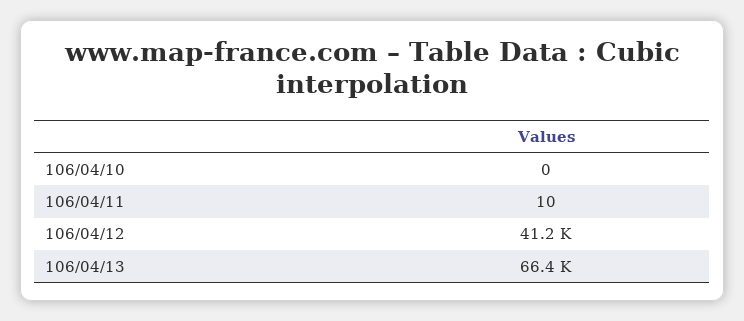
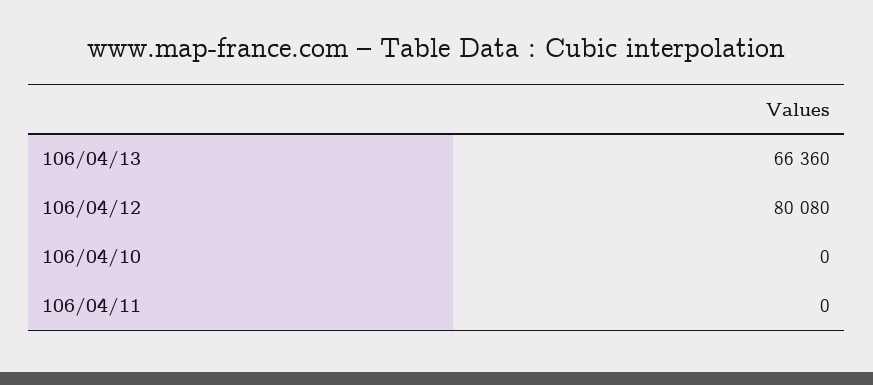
106/04/11: 10 -> 0
106/04/12: 41200 -> 80080

